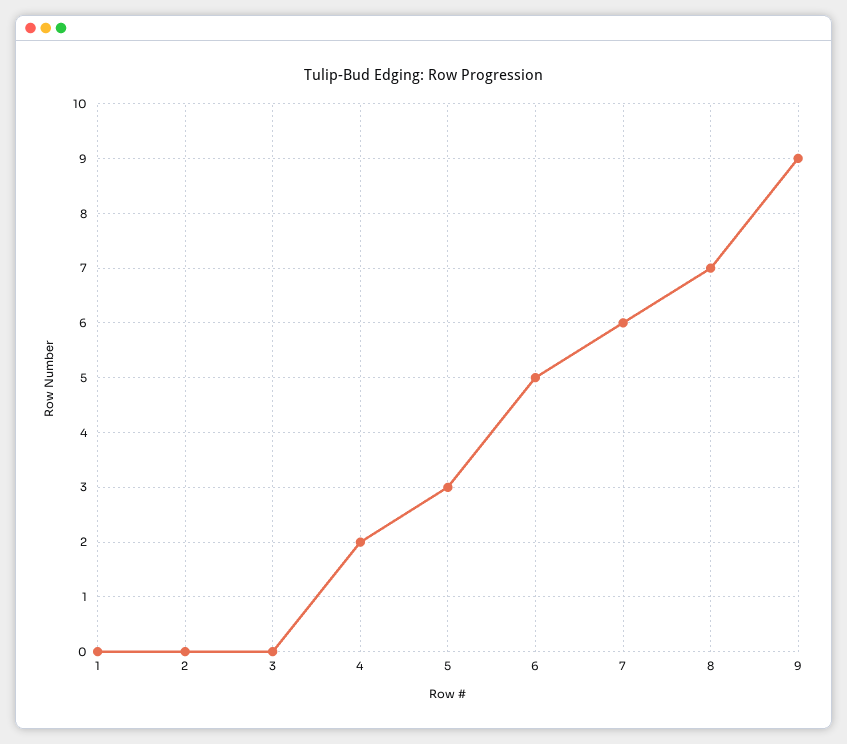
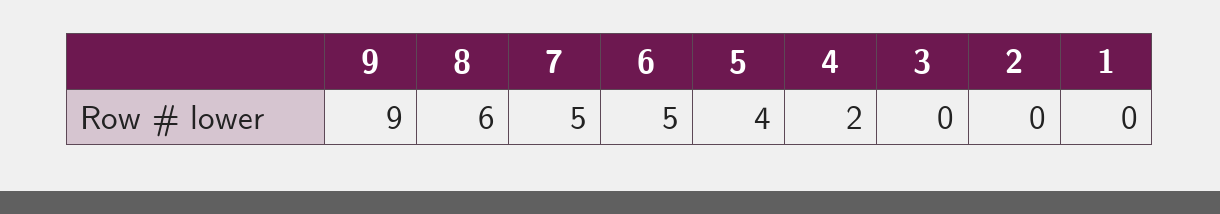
5: 3 -> 4
7: 6 -> 5
8: 7 -> 6

